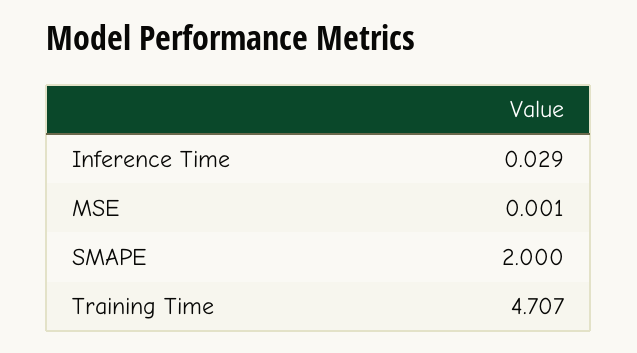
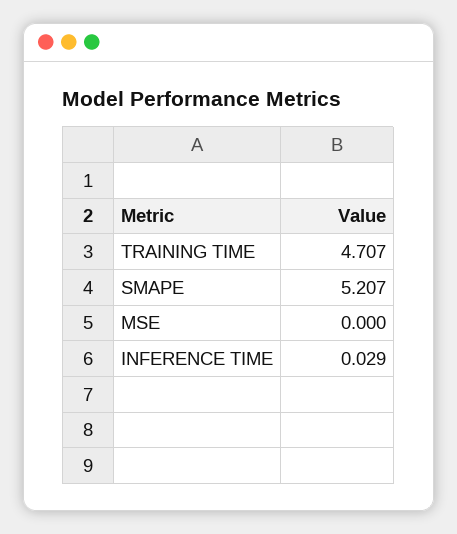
MSE: 0.001 -> 0
SMAPE: 2 -> 5.207

